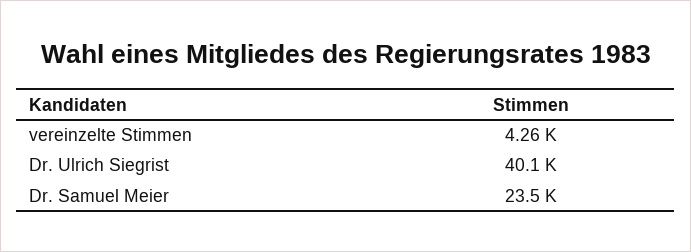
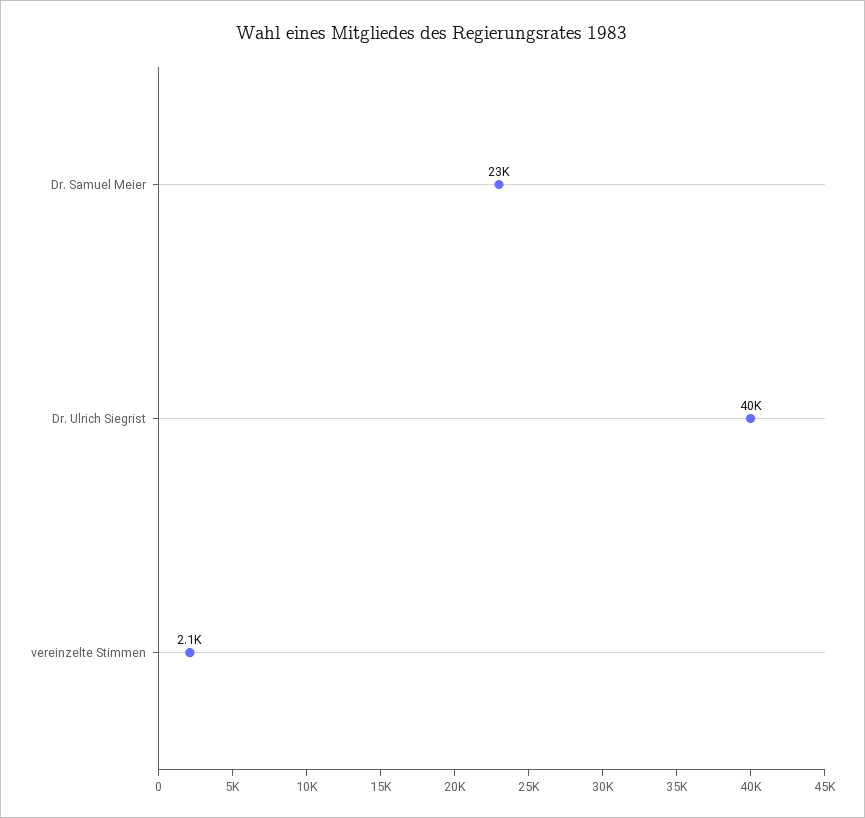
vereinzelte Stimmen: 4260 -> 2100

